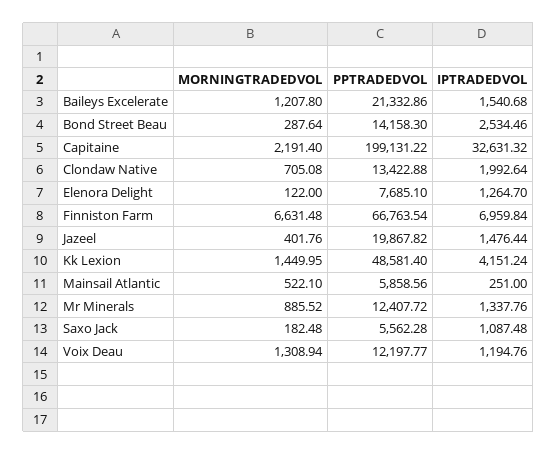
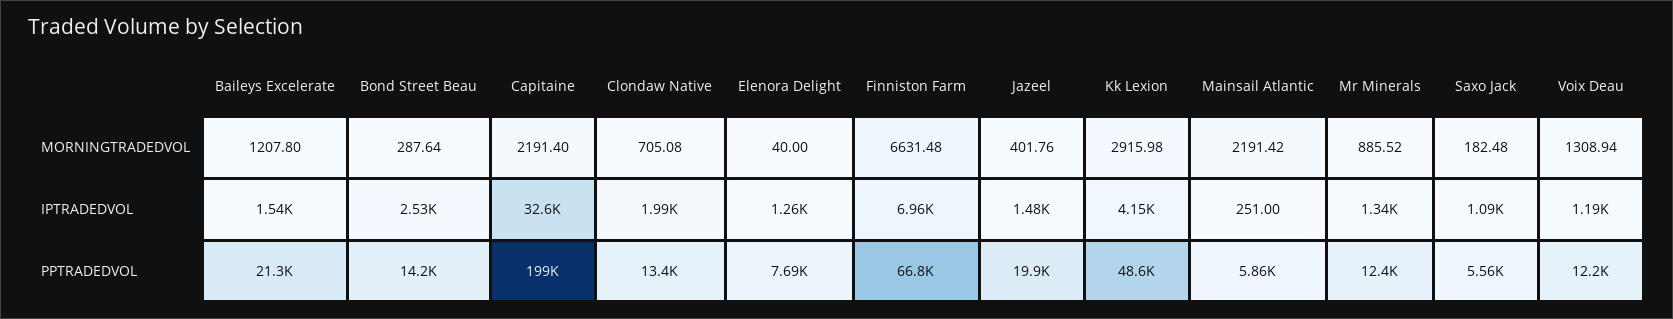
MORNINGTRADEDVOL, Elenora Delight: 122 -> 40
MORNINGTRADEDVOL, Kk Lexion: 1449.95 -> 2915.98
MORNINGTRADEDVOL, Mainsail Atlantic: 522.1 -> 2191.42

